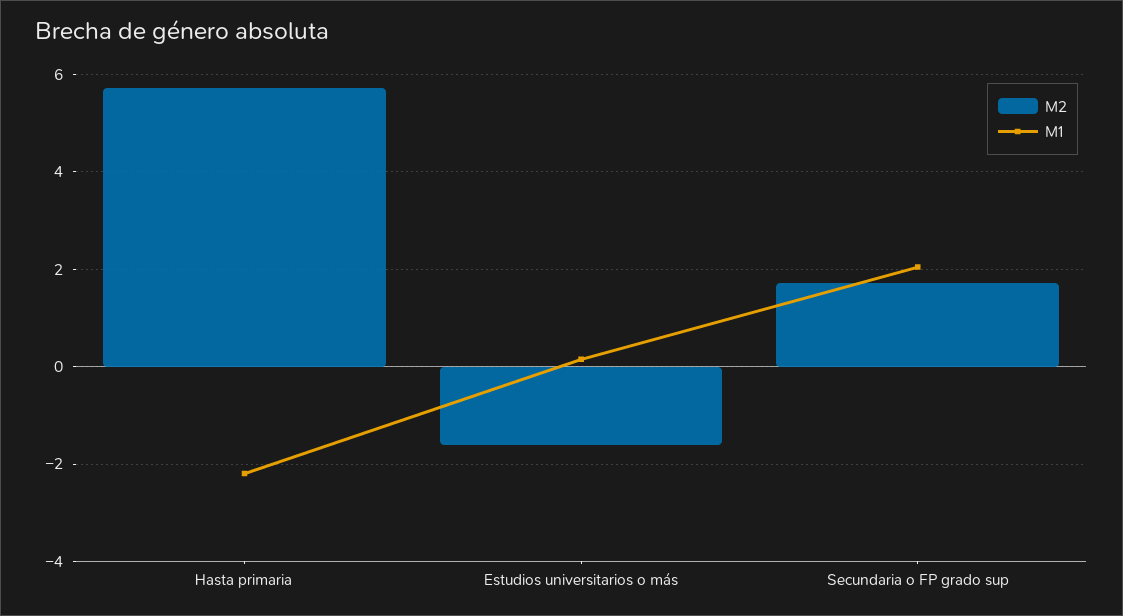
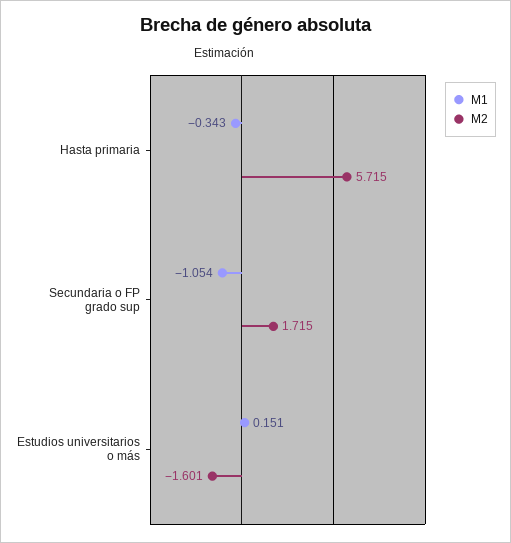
M1, Hasta primaria: -2.2 -> -0.343
M1, Secundaria o FP grado sup: 2 -> -1.054

